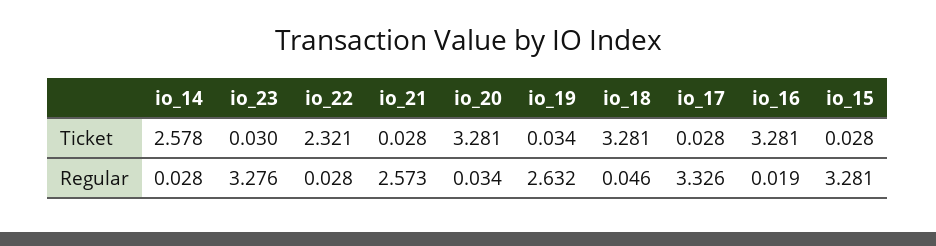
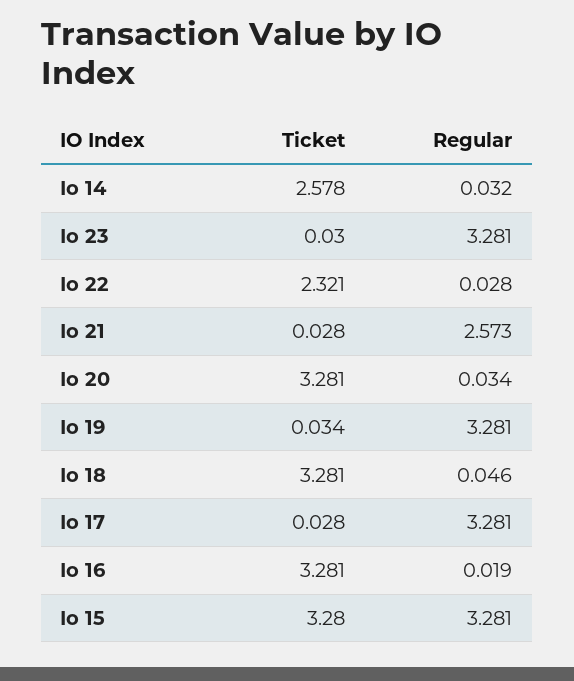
io_15, Ticket: 0.028 -> 3.28
io_14, Regular: 0.028 -> 0.032
io_23, Regular: 3.276 -> 3.281
io_19, Regular: 2.632 -> 3.281
io_17, Regular: 3.326 -> 3.281

